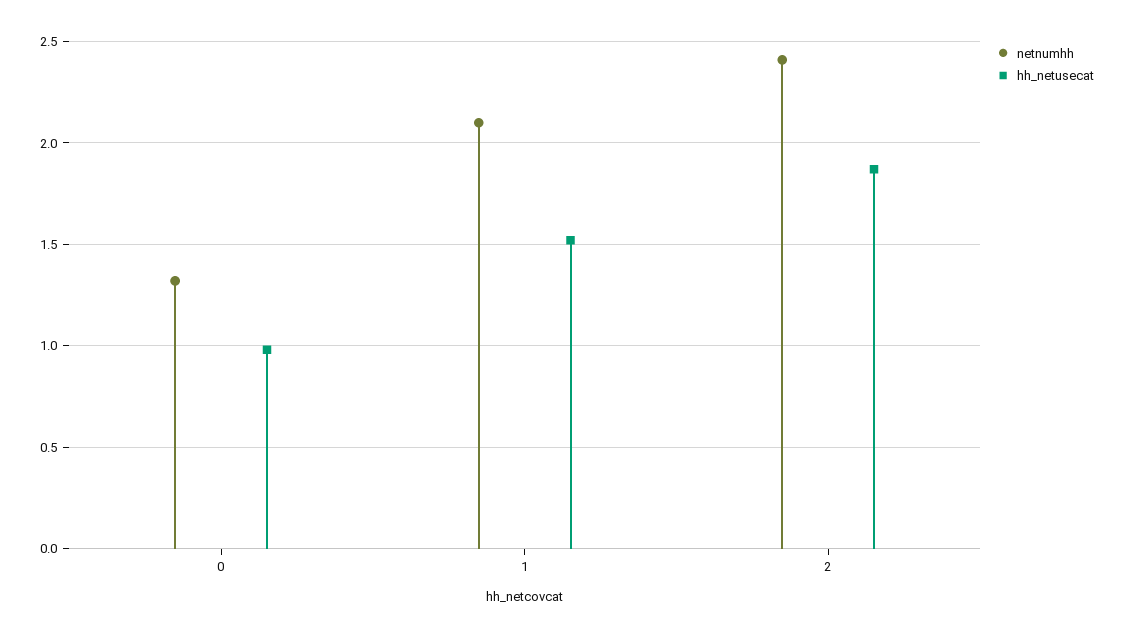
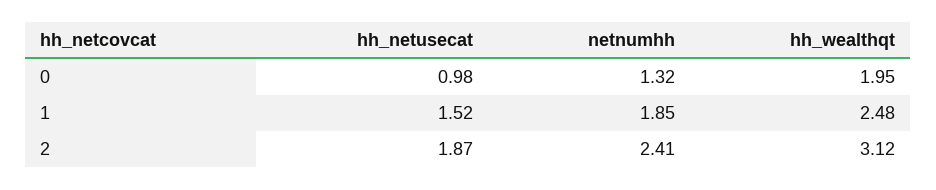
netnumhh, 1: 2.1 -> 1.85
hh_wealthqt, 0: none -> 1.95
hh_wealthqt, 1: none -> 2.48
hh_wealthqt, 2: none -> 3.12

